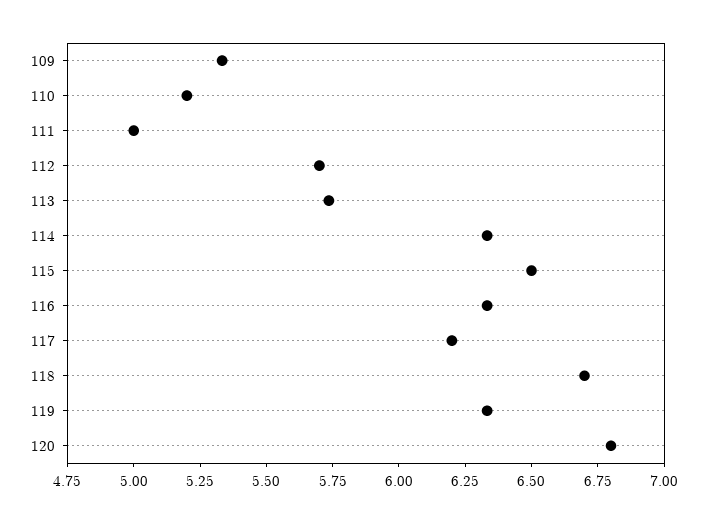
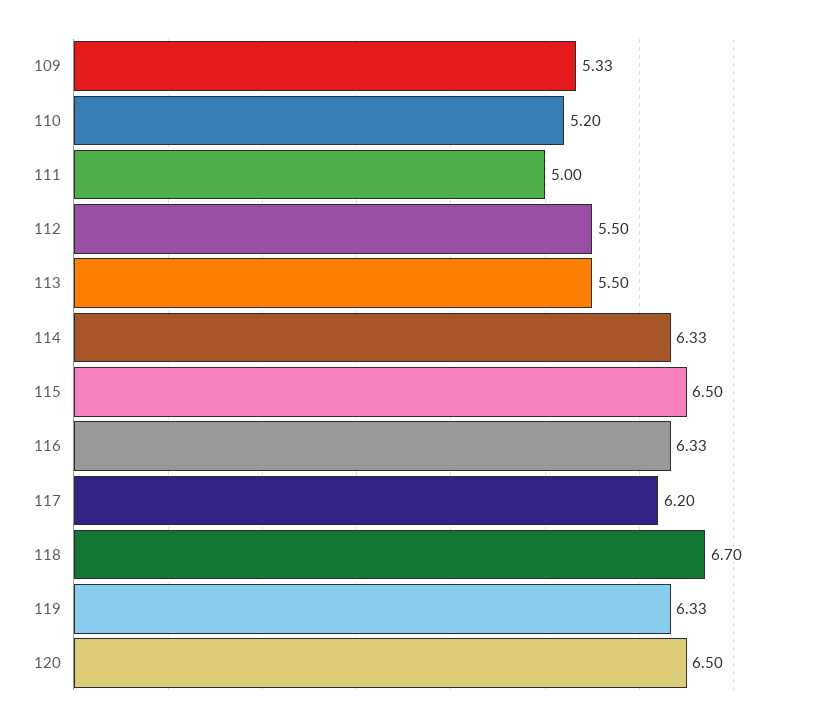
112: 5.7 -> 5.5
113: 5.75 -> 5.5
120: 6.8 -> 6.5

